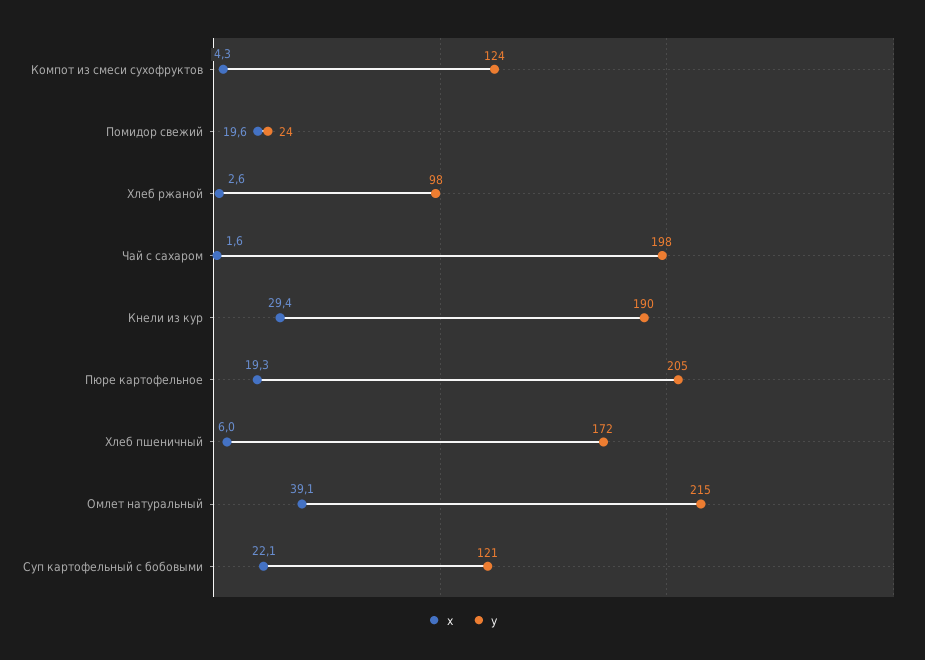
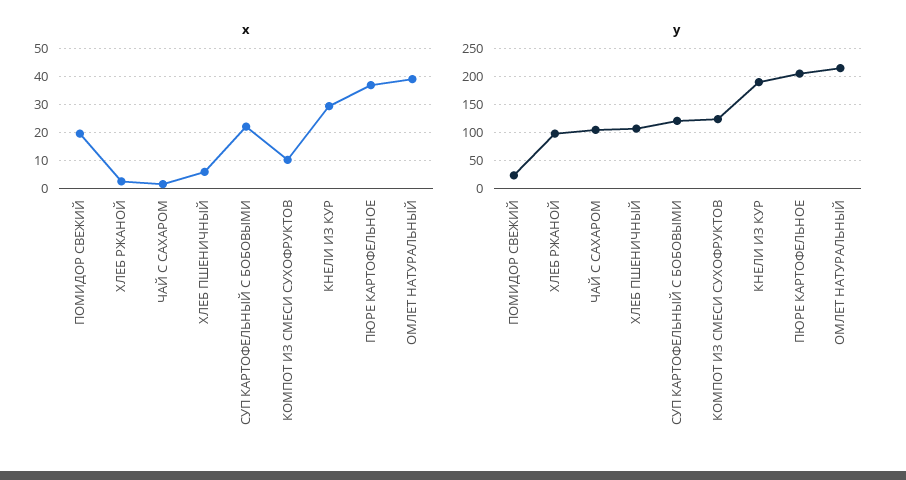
x, Компот из смеси сухофруктов: 4.3 -> 10
y, Чай с сахаром: 198 -> 100
x, Пюре картофельное: 19.3 -> 37.5
y, Хлеб пшеничный: 172 -> 100

